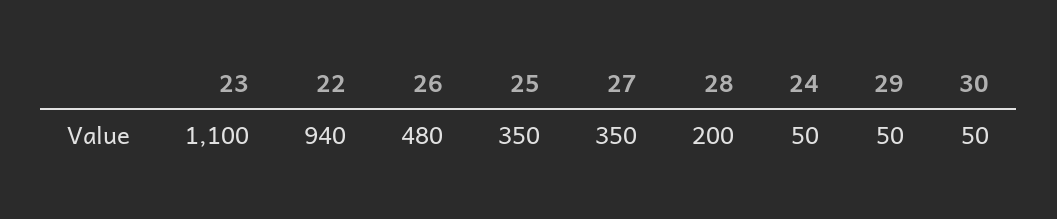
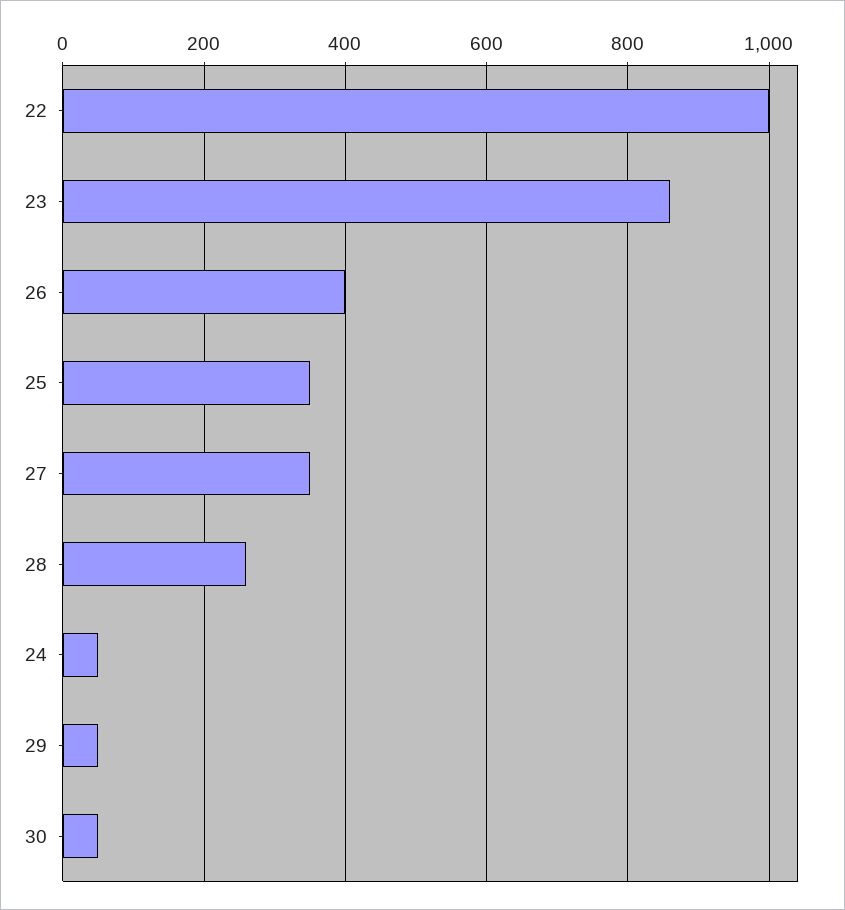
23: 1100 -> 860
22: 940 -> 1000
26: 480 -> 400
28: 200 -> 260

